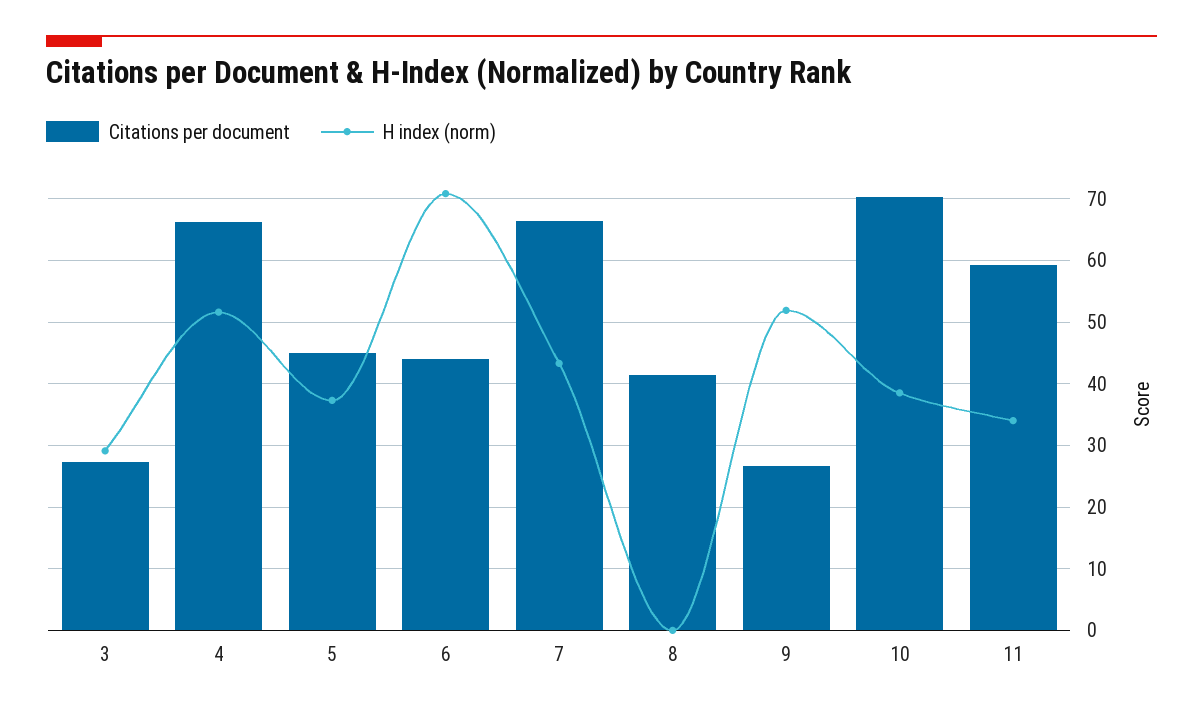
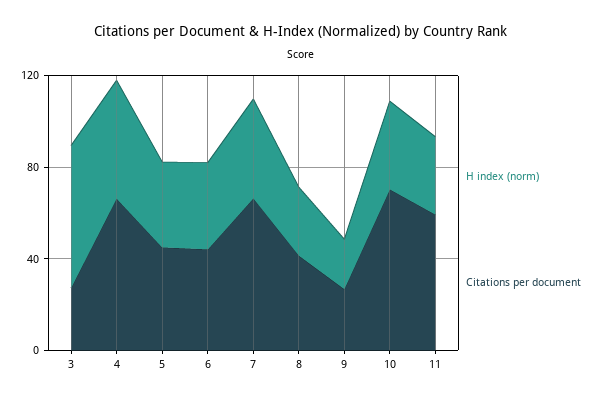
H index (norm), 3: 29 -> 60
H index (norm), 6: 71 -> 40
H index (norm), 8: 0 -> 30
H index (norm), 9: 52 -> 20

